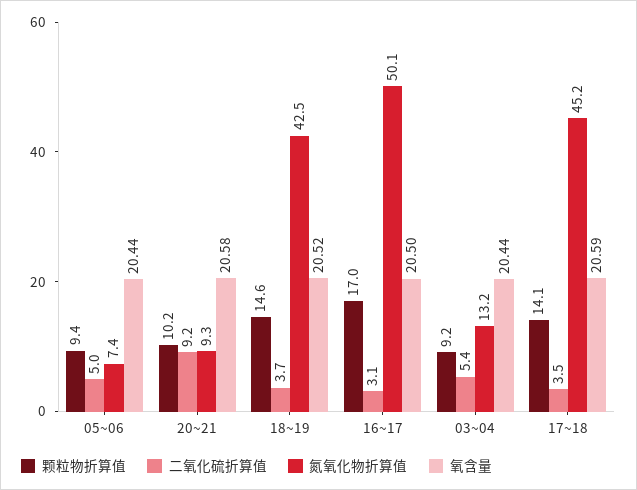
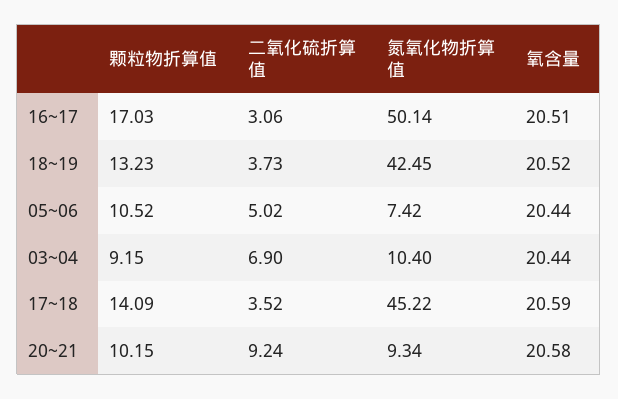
颗粒物折算值, 05~06: 9.4 -> 10.52
颗粒物折算值, 18~19: 14.6 -> 13.23
氧含量, 16~17: 20.5 -> 20.51
二氧化硫折算值, 03~04: 5.4 -> 6.9
氮氧化物折算值, 03~04: 13.2 -> 10.4

